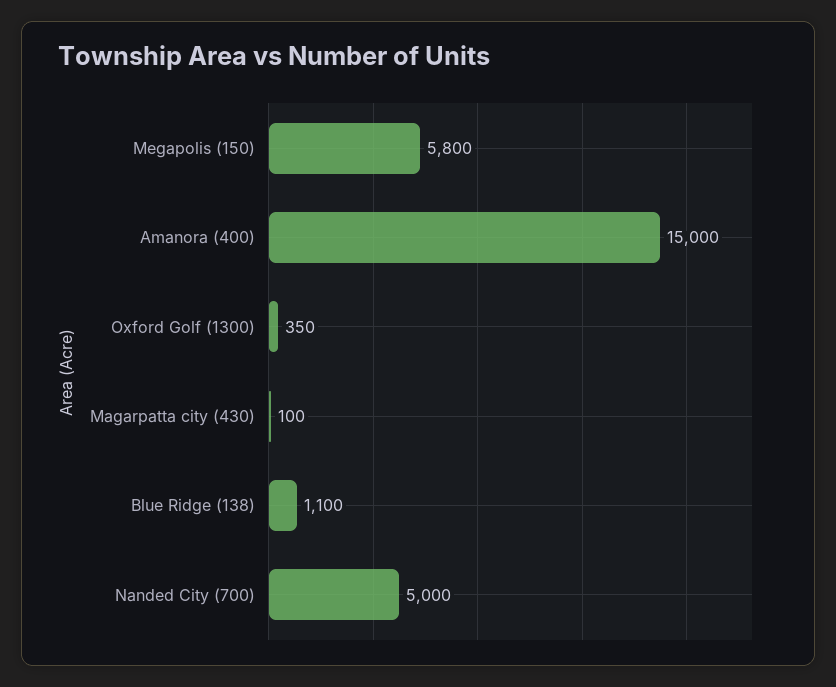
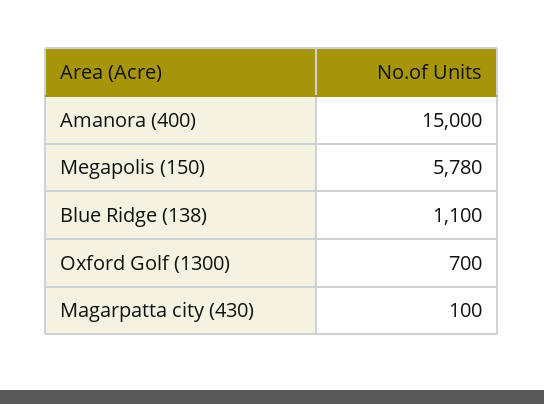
Megapolis (150): 5800 -> 5780
Oxford Golf (1300): 350 -> 700
Nanded City (700): 5000 -> none

